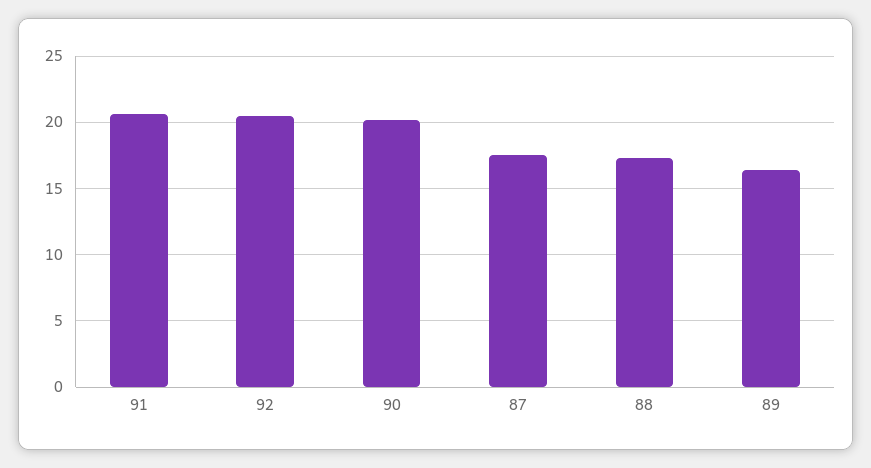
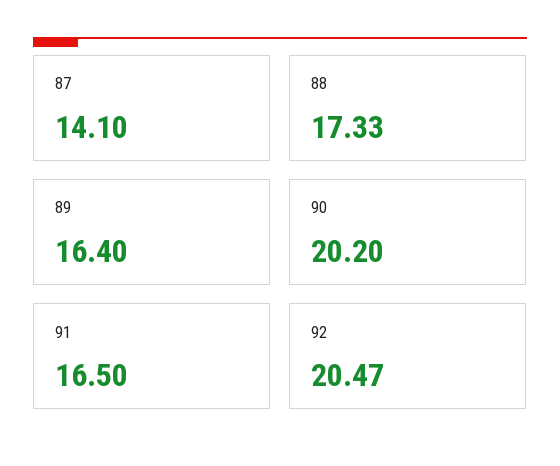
91: 20.5 -> 16.5
87: 17.5 -> 14.1

